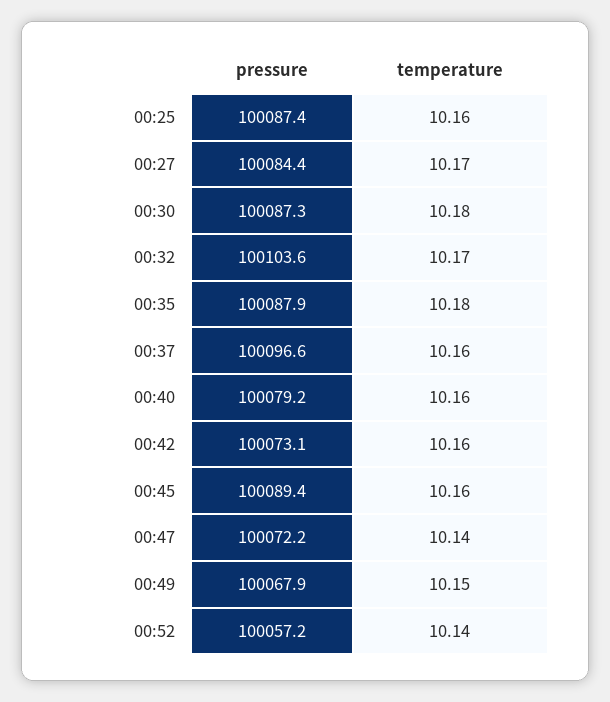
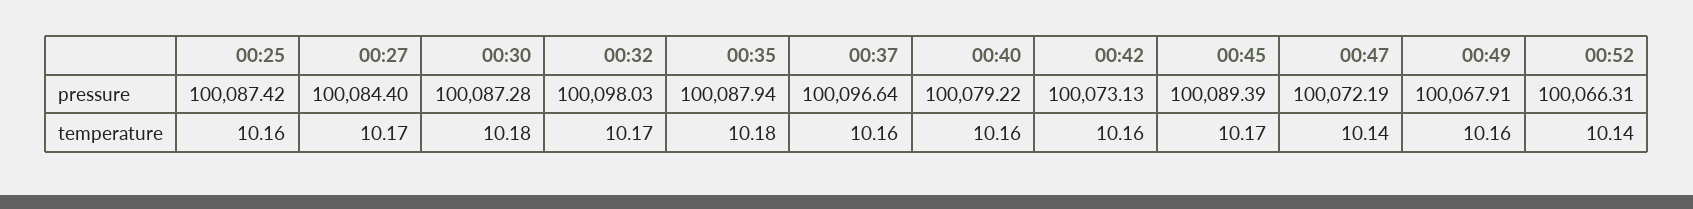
pressure, 00:32: 100103.6 -> 100098.03
temperature, 00:45: 10.16 -> 10.17
temperature, 00:49: 10.15 -> 10.16
pressure, 00:52: 100057.2 -> 100066.31

